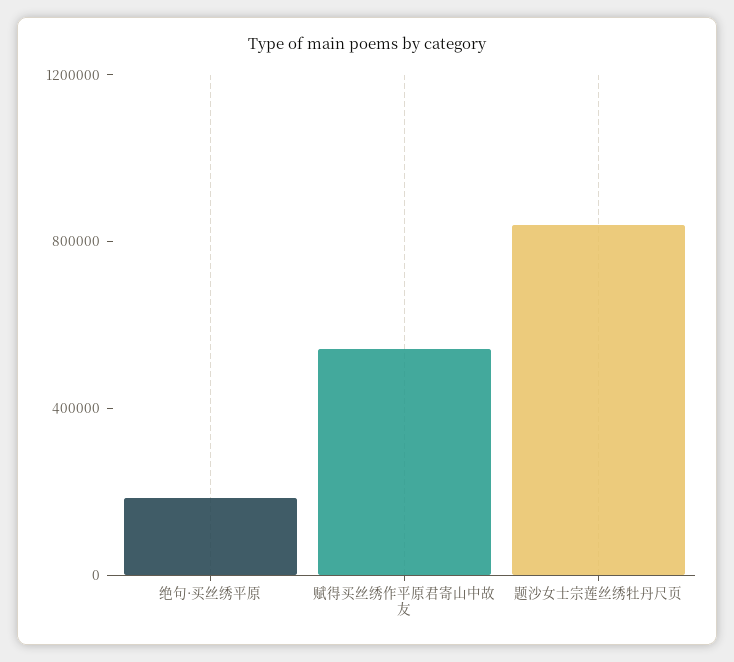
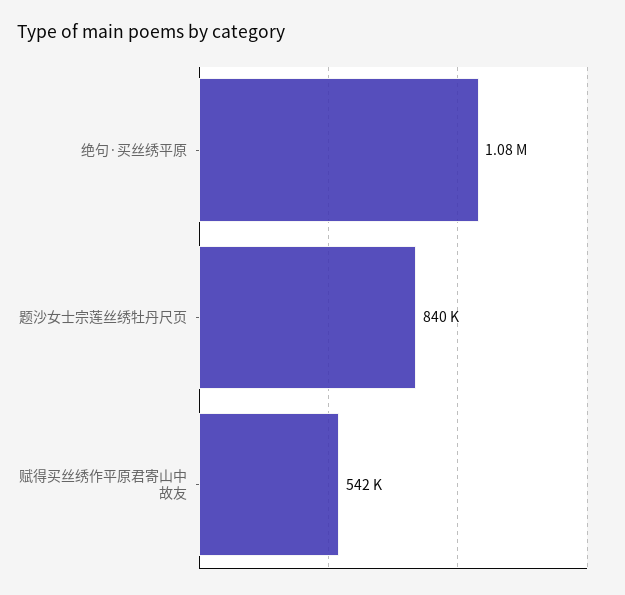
绝句·买丝绣平原: 200000 -> 1080000

